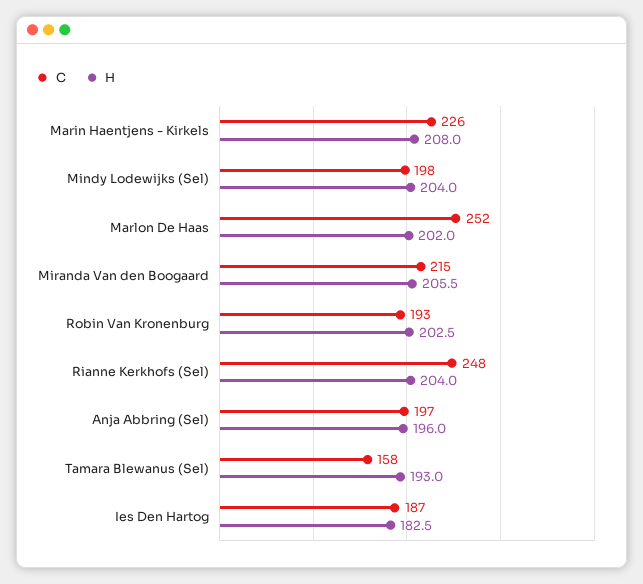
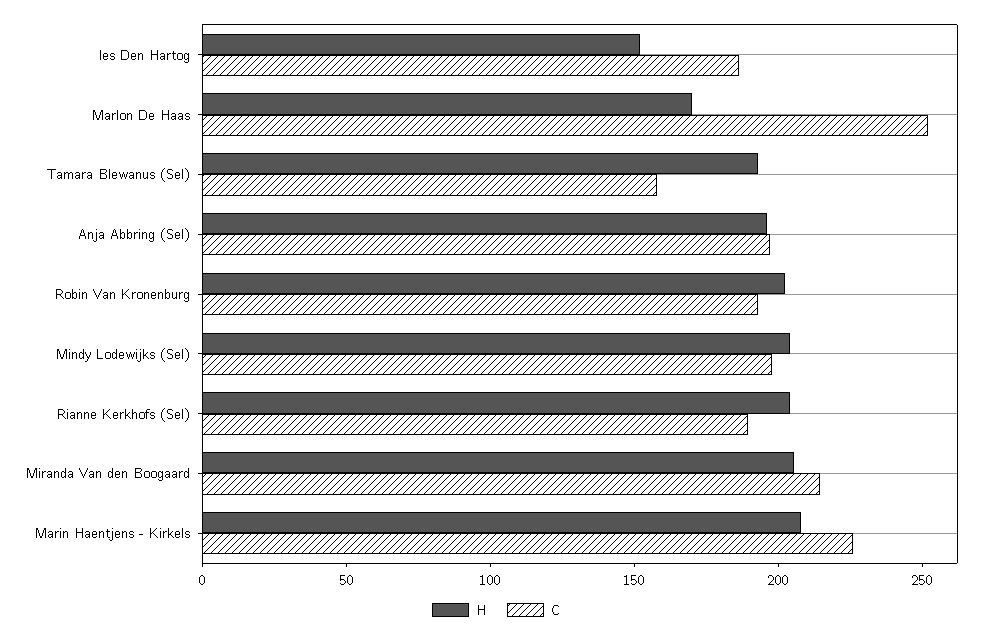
H, Marlon De Haas: 202 -> 170
C, Rianne Kerkhofs (Sel): 248 -> 190
H, Ies Den Hartog: 182.5 -> 150

